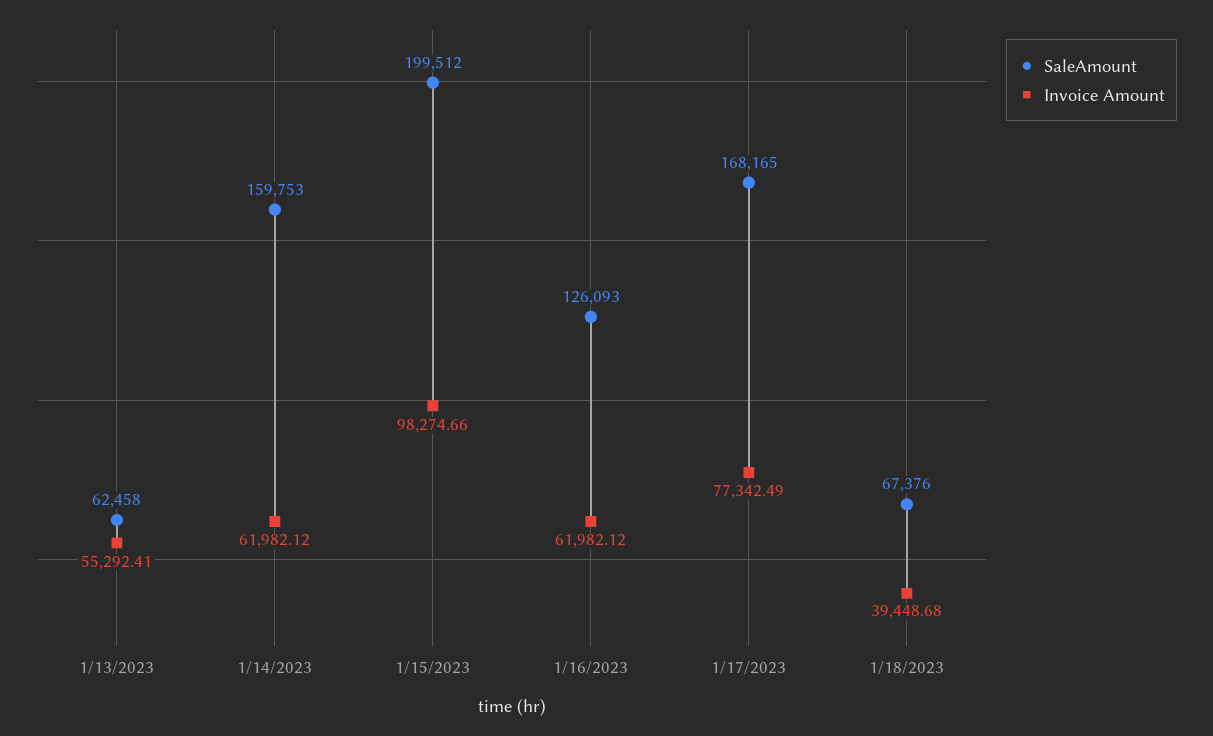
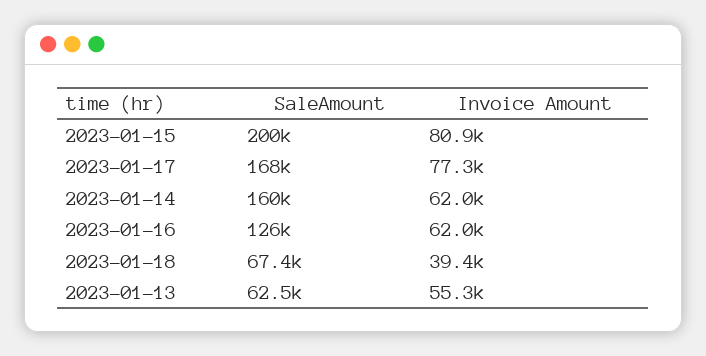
Invoice Amount, 1/15/2023: 98274.66 -> 80900

